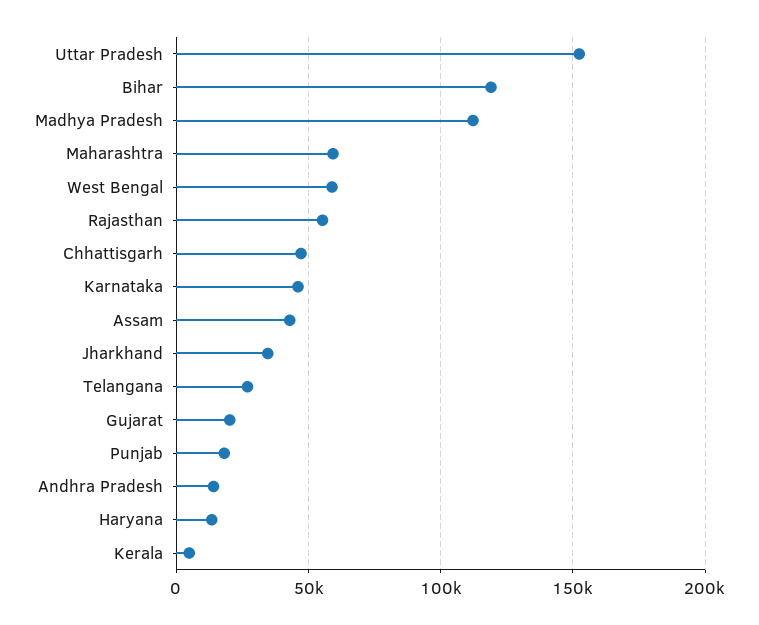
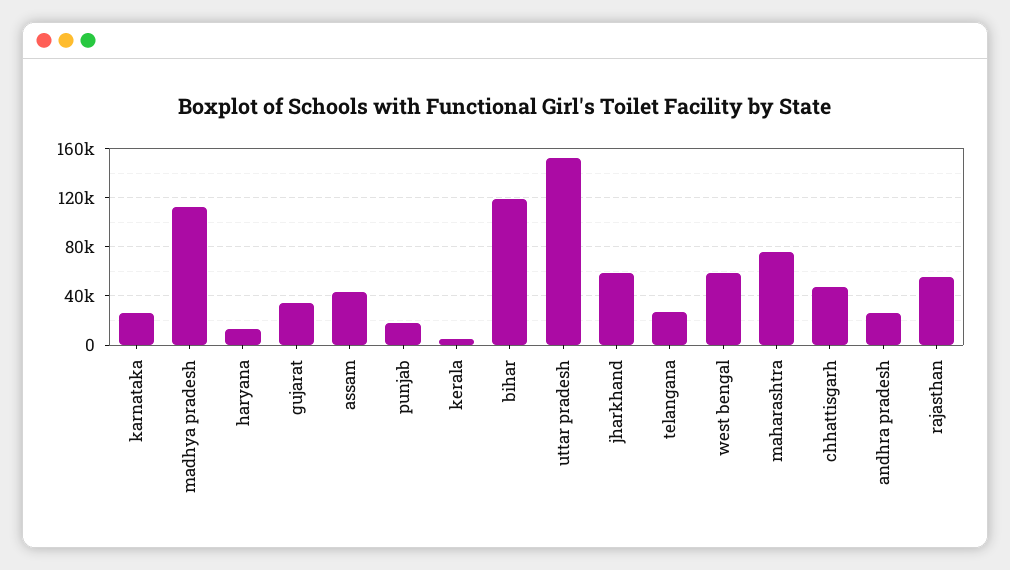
Maharashtra: 60000 -> 75000
Karnataka: 45000 -> 25000
Jharkhand: 35000 -> 60000
Gujarat: 20000 -> 35000
Andhra Pradesh: 15000 -> 25000

